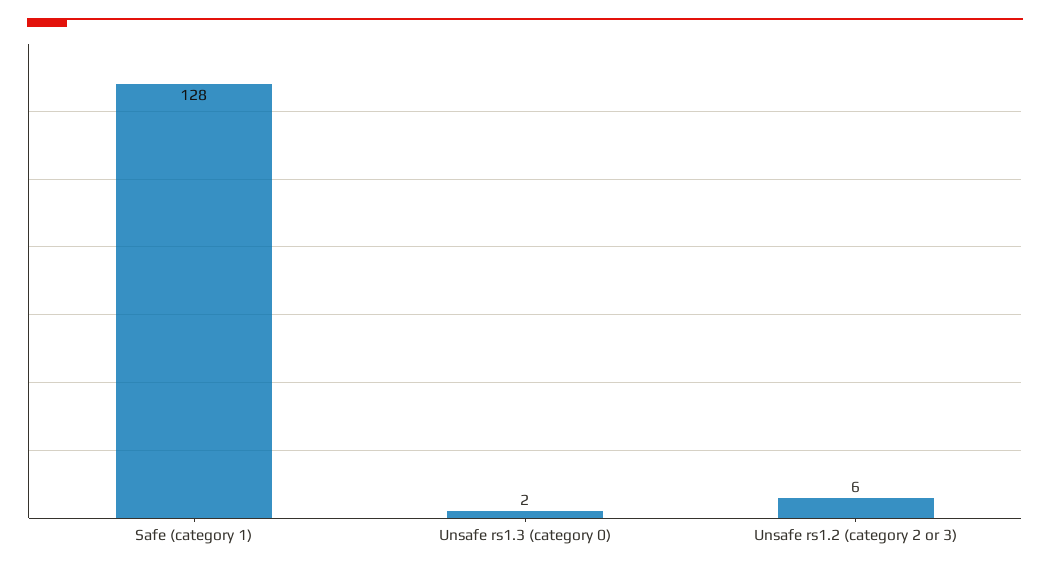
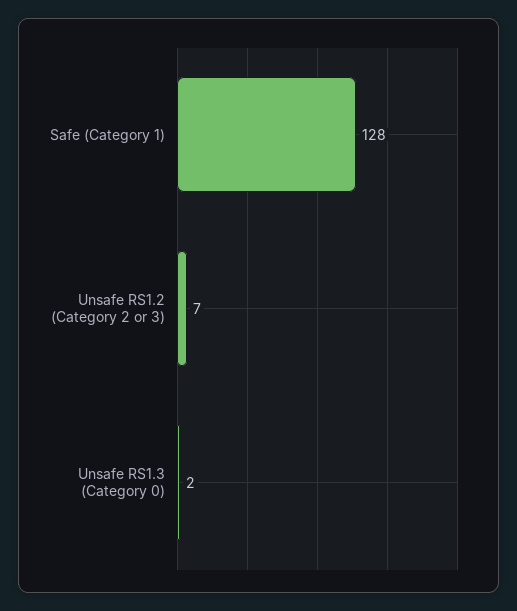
Unsafe rs1.2 (category 2 or 3): 6 -> 7

